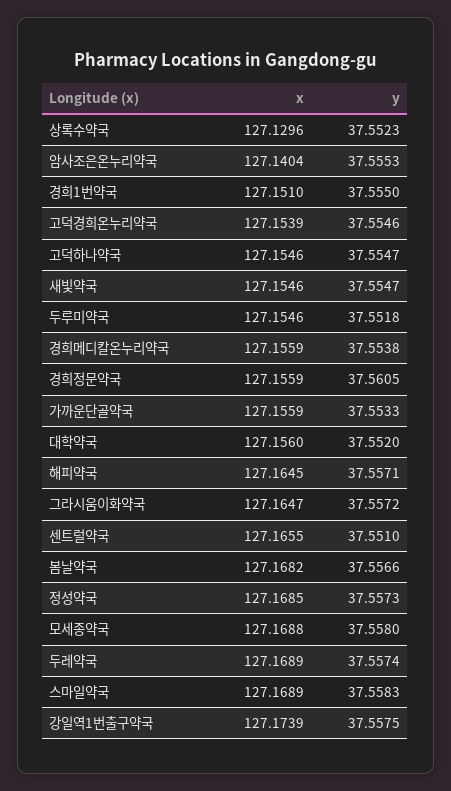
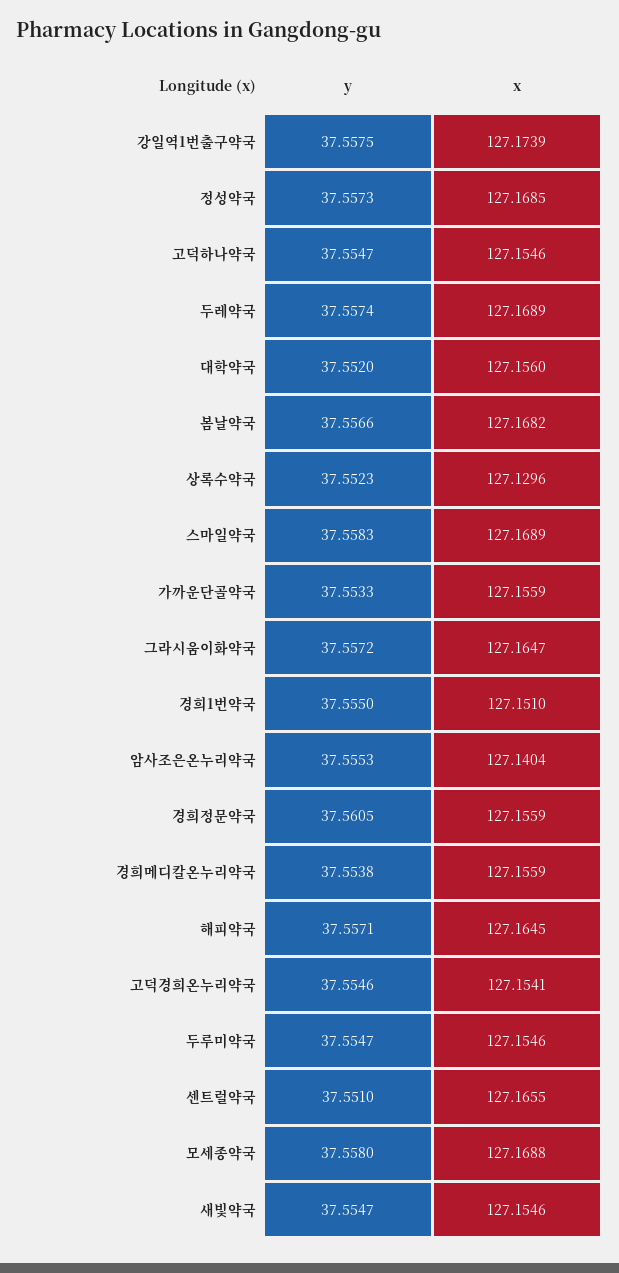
x, 고덕경희온누리약국: 127.1539 -> 127.1541
y, 두루미약국: 37.5518 -> 37.5547

